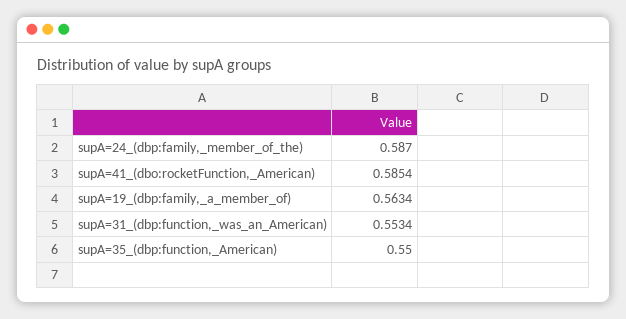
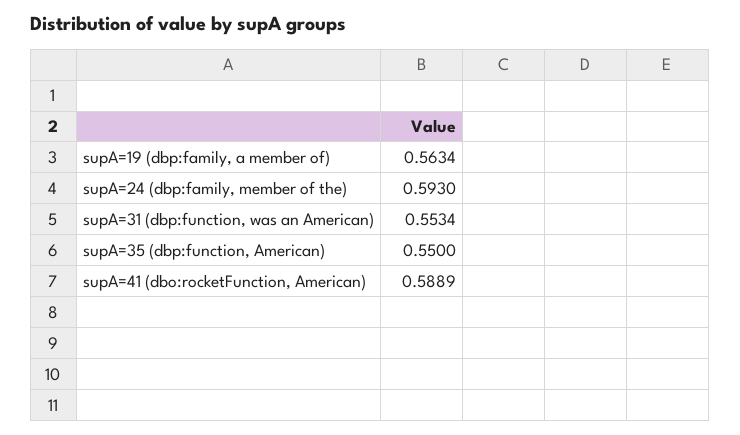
supA=24_(dbp:family,_member_of_the): 0.587 -> 0.593
supA=41_(dbo:rocketFunction,_American): 0.5854 -> 0.5889

